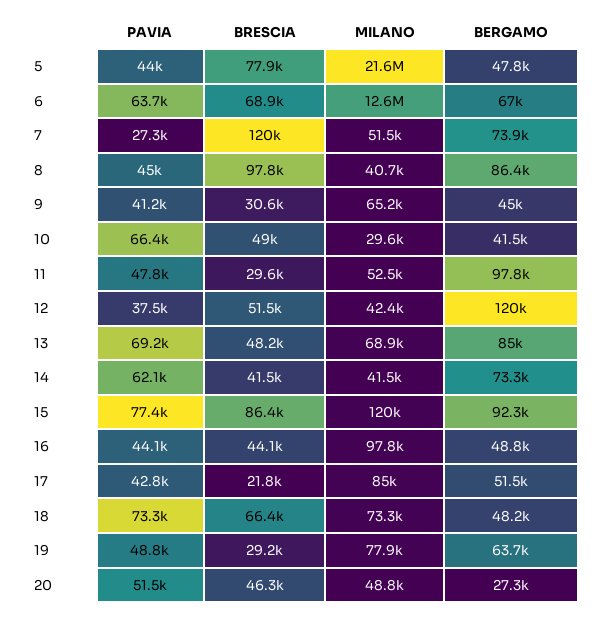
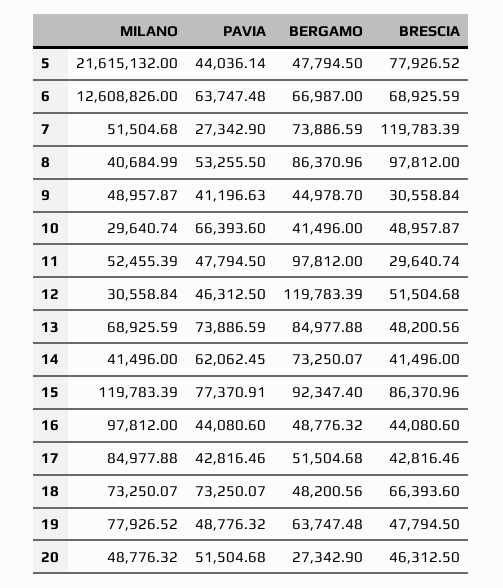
PAVIA, 8: 45000 -> 53255.5
MILANO, 9: 65200 -> 48957.87
PAVIA, 12: 37500 -> 46312.5
MILANO, 12: 42400 -> 30558.84
PAVIA, 13: 69200 -> 73886.59
BRESCIA, 17: 21800 -> 42816.46
BRESCIA, 19: 29200 -> 47794.5

